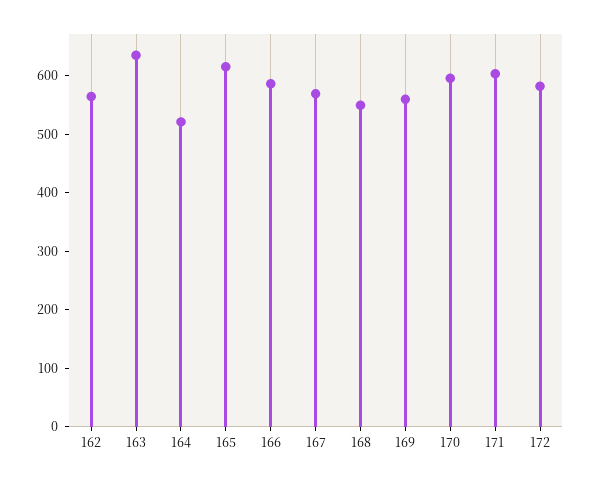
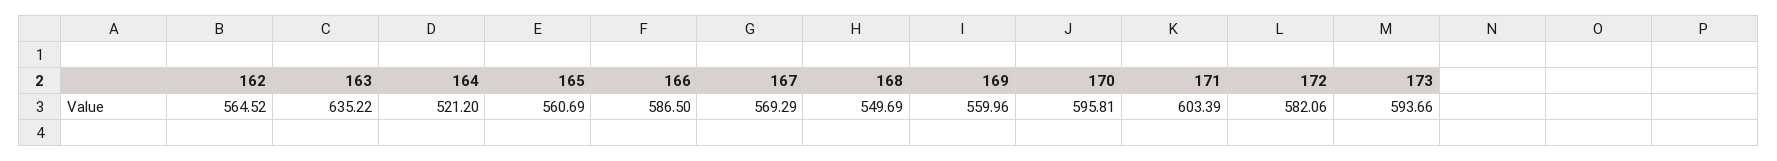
165: 620 -> 560.69
173: none -> 593.66

